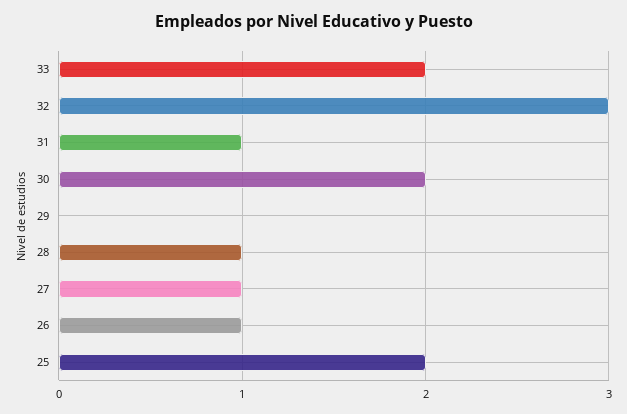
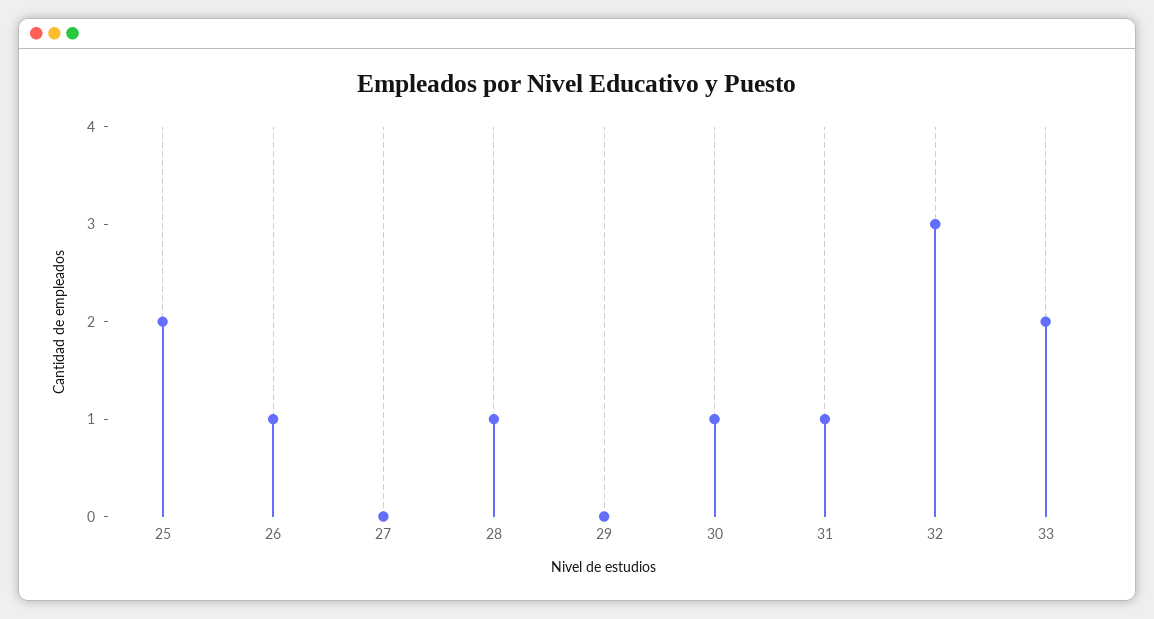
30: 2 -> 1
27: 1 -> 0

